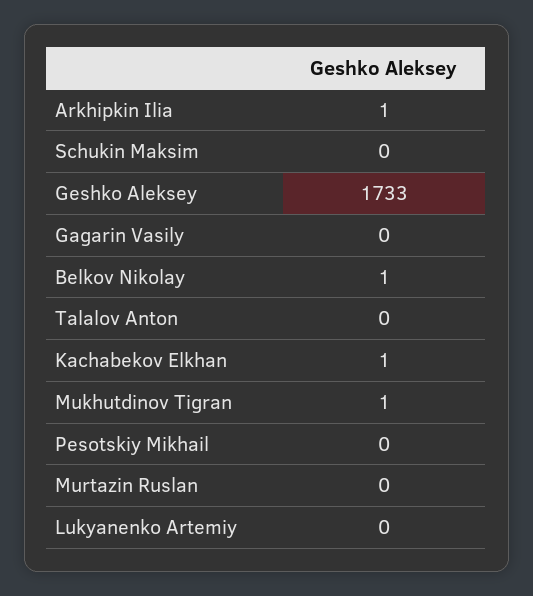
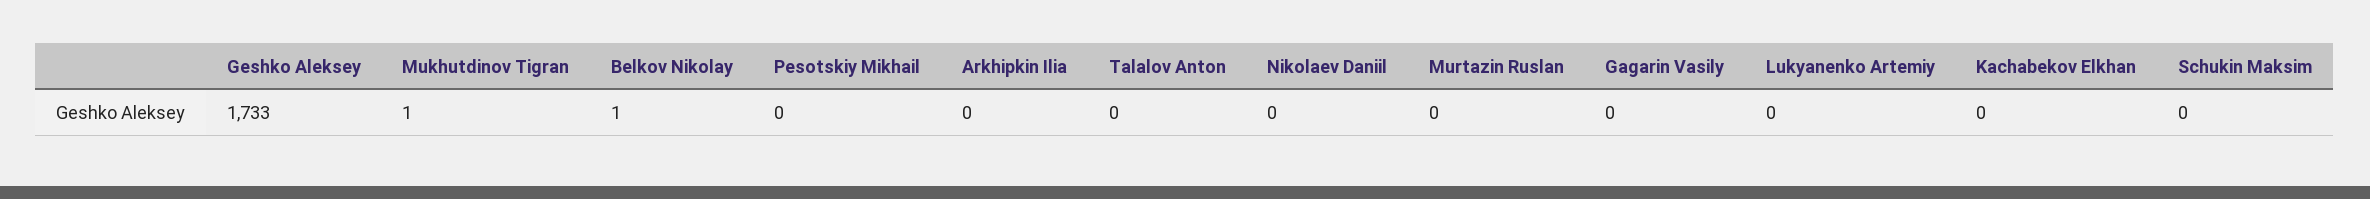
Arkhipkin Ilia: 1 -> 0
Kachabekov Elkhan: 1 -> 0
Nikolaev Daniil: none -> 0

